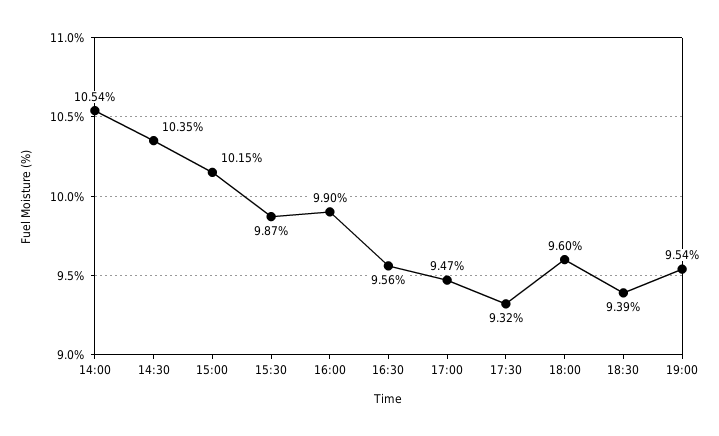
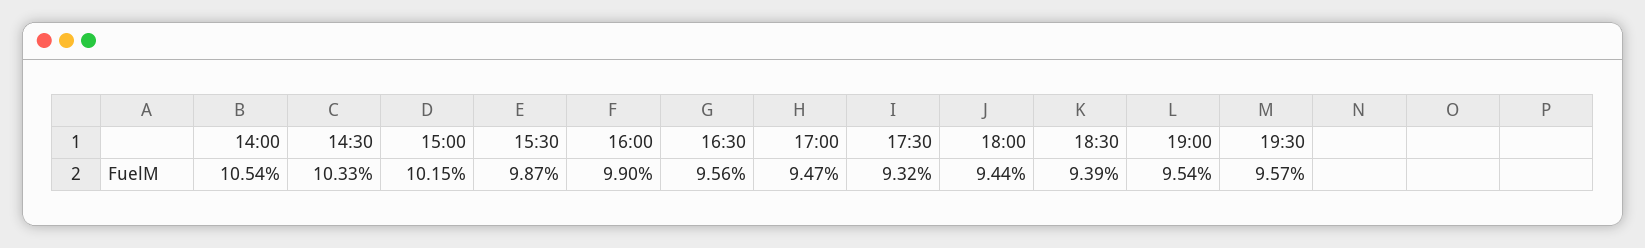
14:30: 10.35 -> 10.33
18:00: 9.6 -> 9.44
19:30: none -> 9.57

